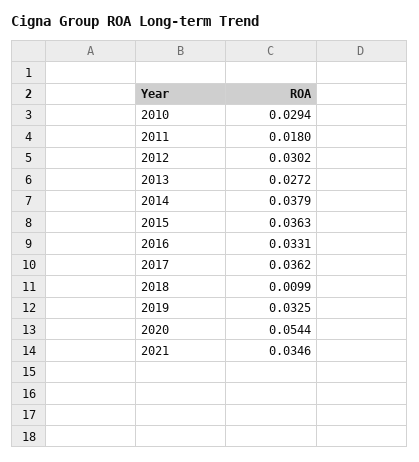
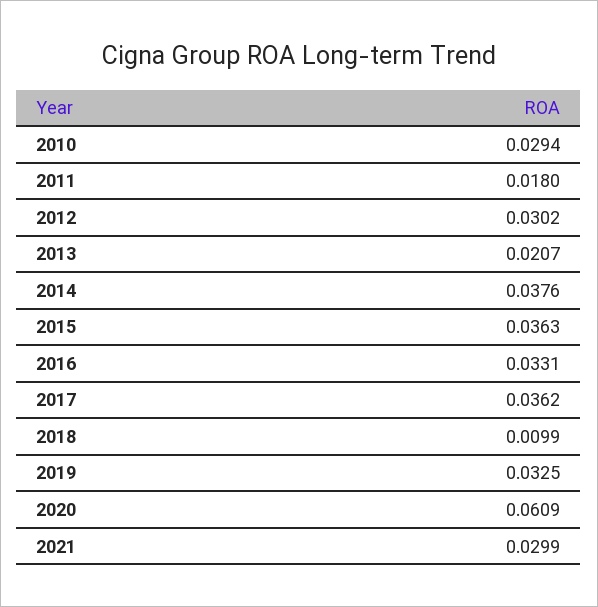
2013: 0.0272 -> 0.0207
2014: 0.0379 -> 0.0376
2020: 0.0544 -> 0.0609
2021: 0.0346 -> 0.0299

